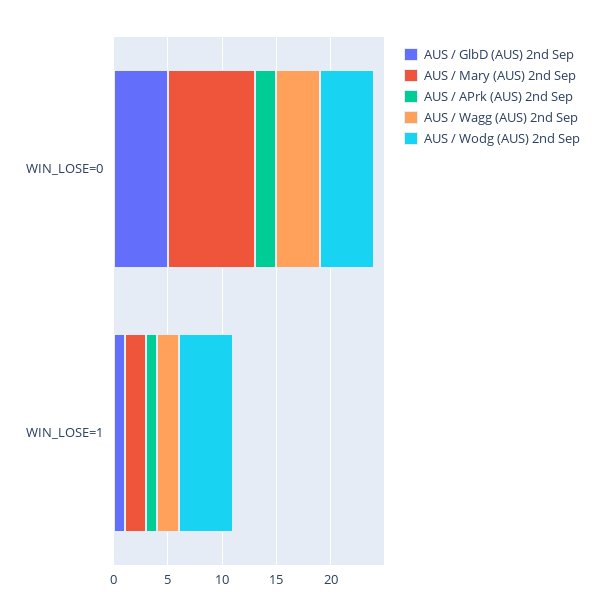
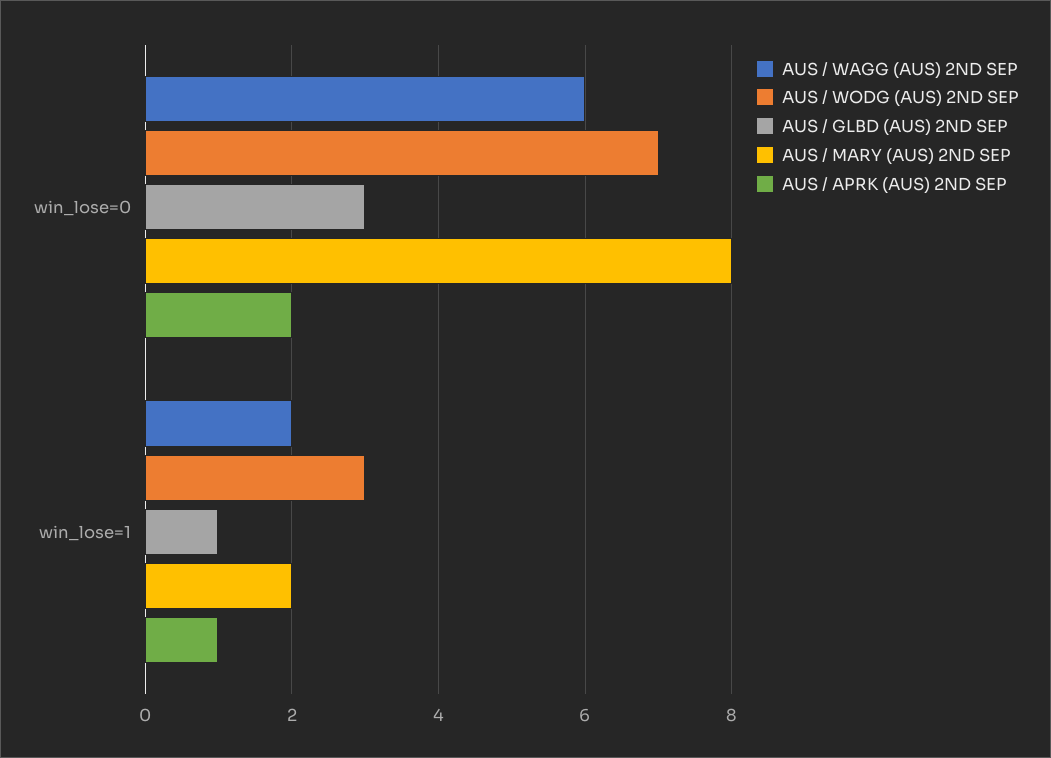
AUS / GlbD (AUS) 2nd Sep, WIN_LOSE=0: 5 -> 3
AUS / Wagg (AUS) 2nd Sep, WIN_LOSE=0: 4 -> 6
AUS / Wodg (AUS) 2nd Sep, WIN_LOSE=0: 5 -> 7
AUS / Wodg (AUS) 2nd Sep, WIN_LOSE=1: 5 -> 3

